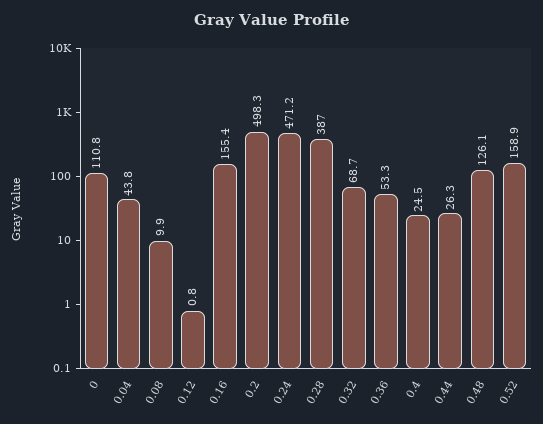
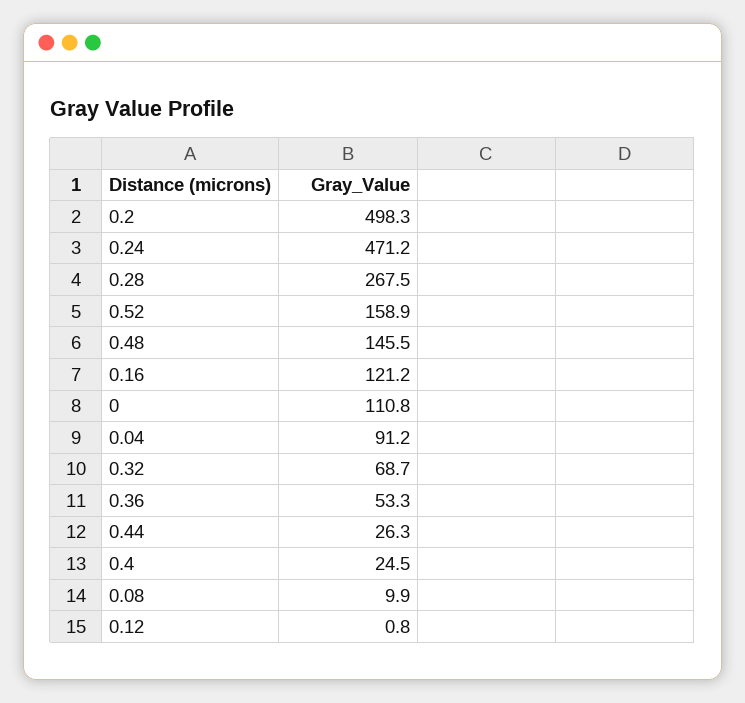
0.04: 43.8 -> 91.2
0.16: 155.4 -> 121.2
0.28: 387 -> 267.5
0.48: 126.1 -> 145.5

